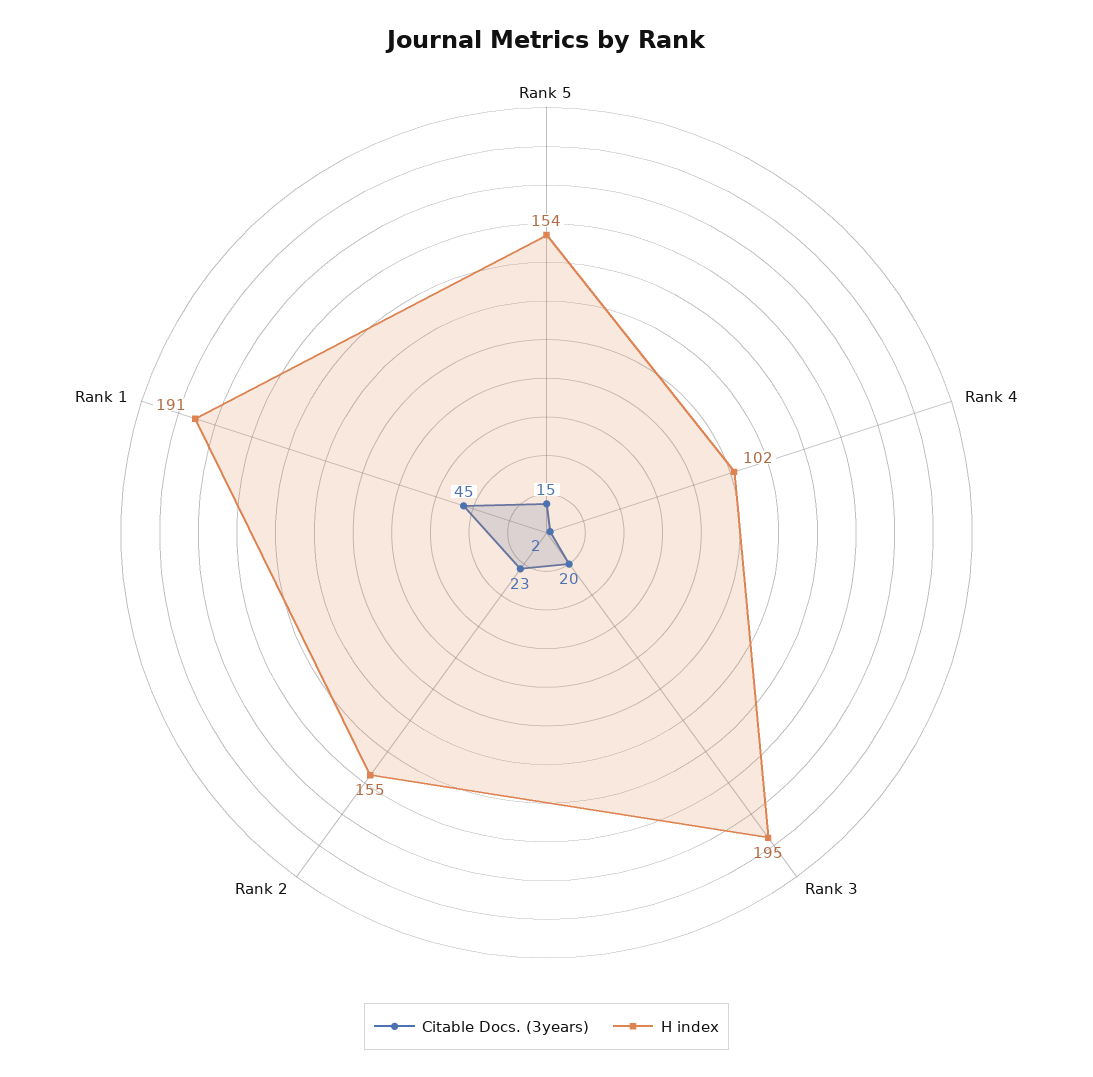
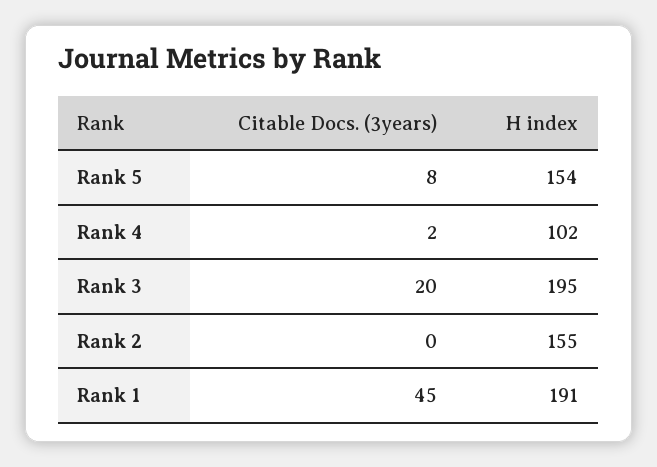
Citable Docs. (3years), Rank 5: 15 -> 8
Citable Docs. (3years), Rank 2: 23 -> 0

